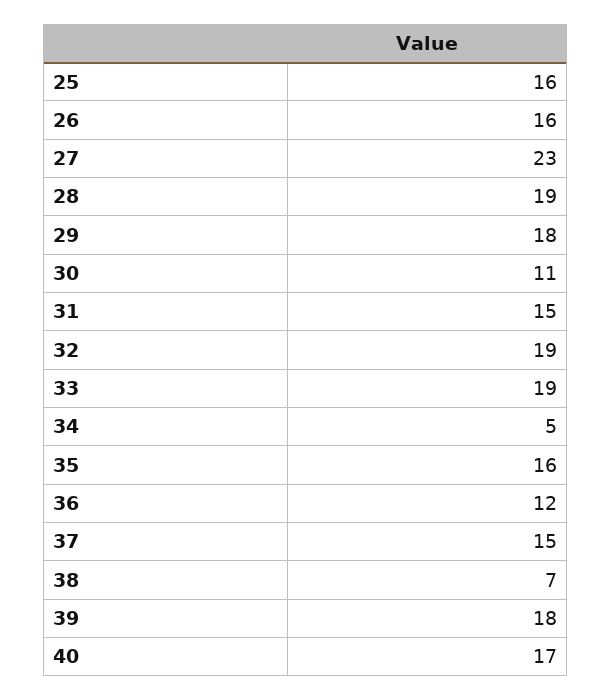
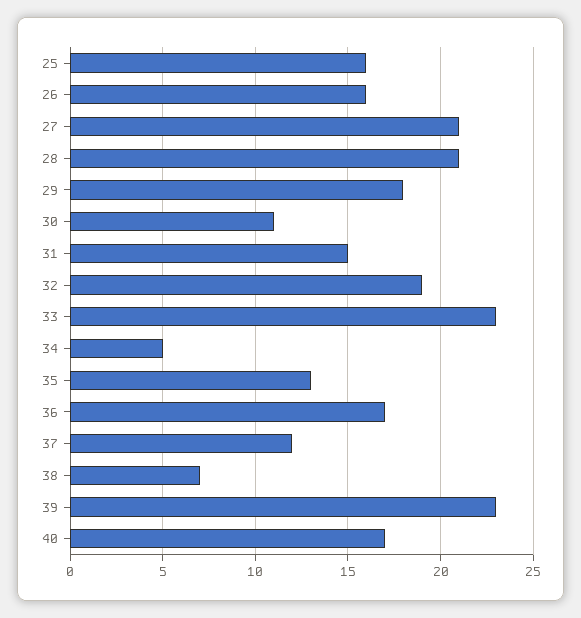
27: 23 -> 21
28: 19 -> 21
33: 19 -> 23
35: 16 -> 13
36: 12 -> 17
37: 15 -> 12
39: 18 -> 23

